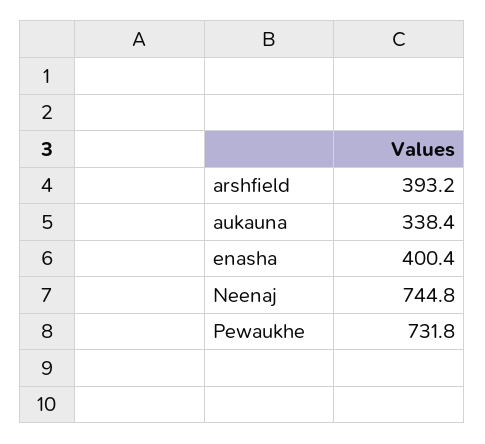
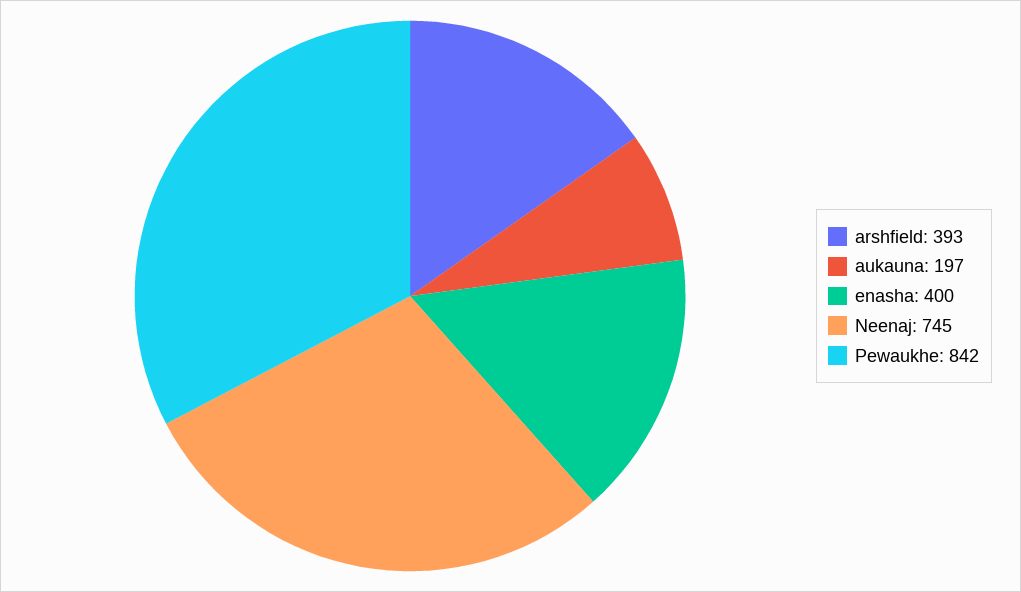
aukauna: 338.4 -> 197
Pewaukhe: 731.8 -> 842

